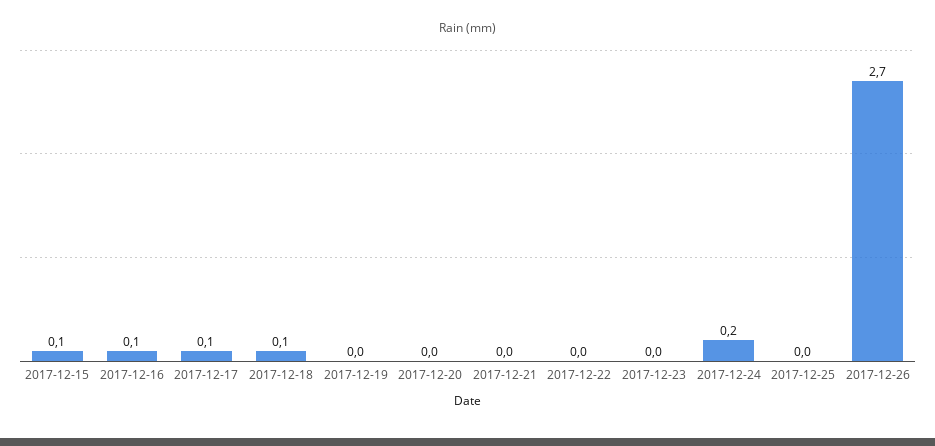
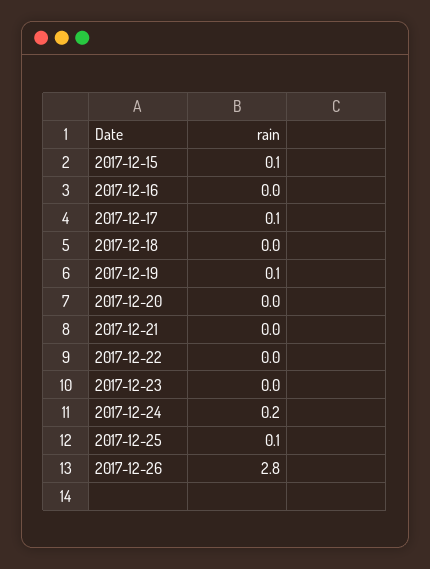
2017-12-16: 0.1 -> 0
2017-12-18: 0.1 -> 0
2017-12-19: 0 -> 0.1
2017-12-25: 0 -> 0.1
2017-12-26: 2.7 -> 2.8

